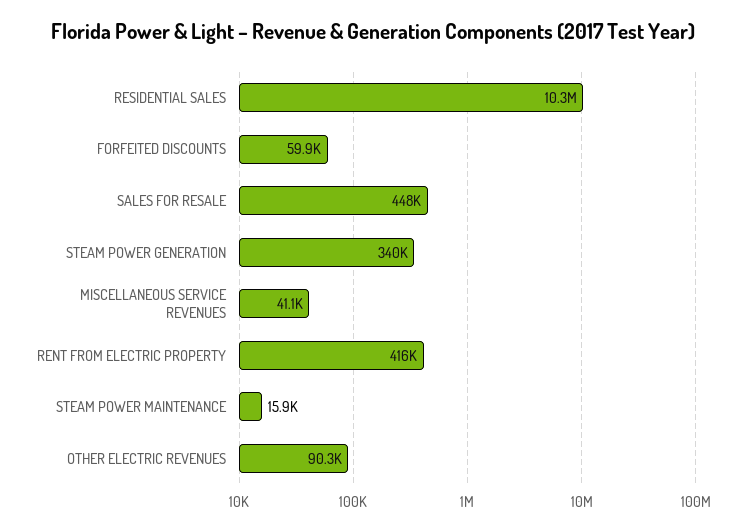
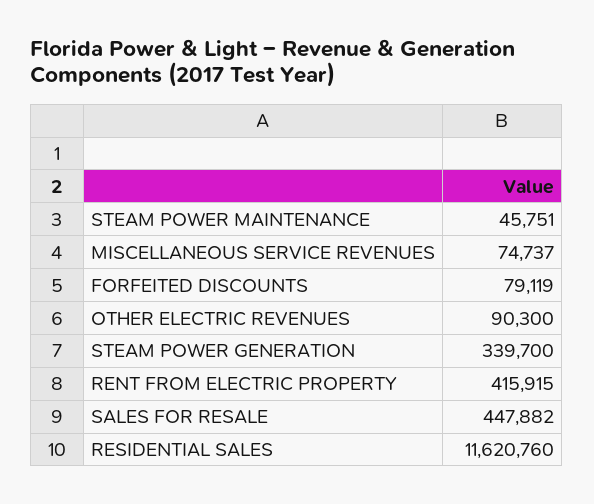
RESIDENTIAL SALES: 10300000 -> 11620760
FORFEITED DISCOUNTS: 59900 -> 79119
MISCELLANEOUS SERVICE REVENUES: 41100 -> 74737
STEAM POWER MAINTENANCE: 15900 -> 45751

